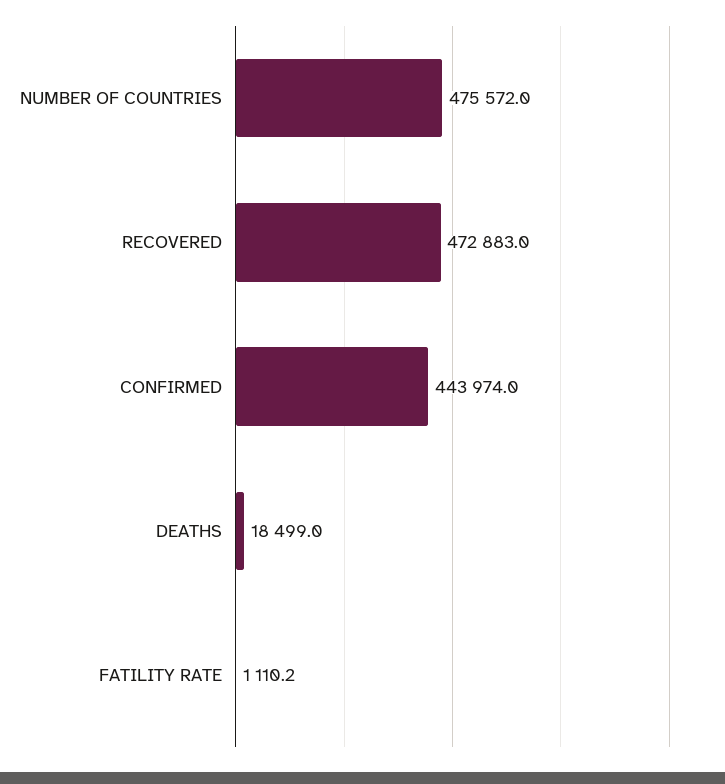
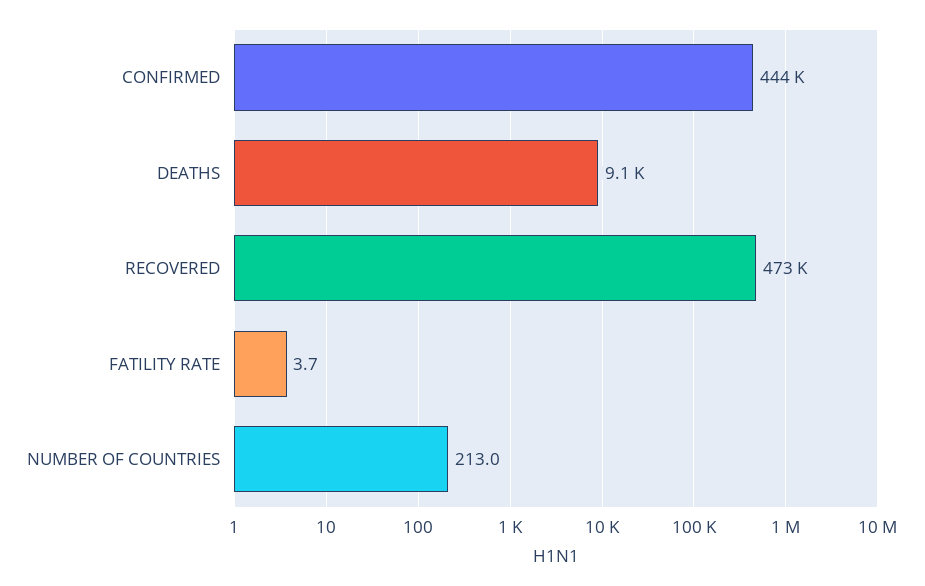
NUMBER OF COUNTRIES: 475572 -> 213
DEATHS: 18499 -> 9100
FATILITY RATE: 1110.2 -> 3.7

